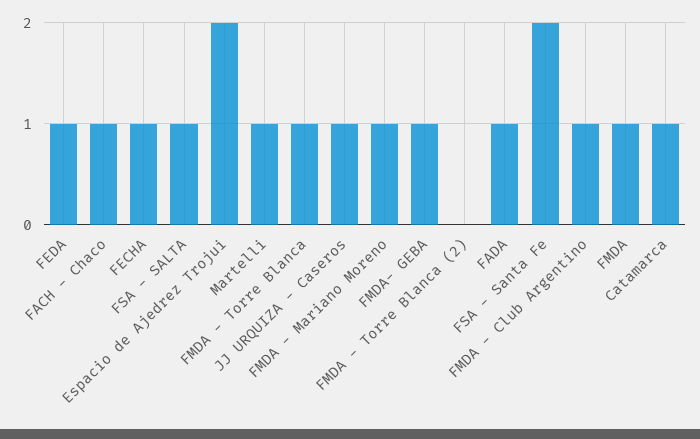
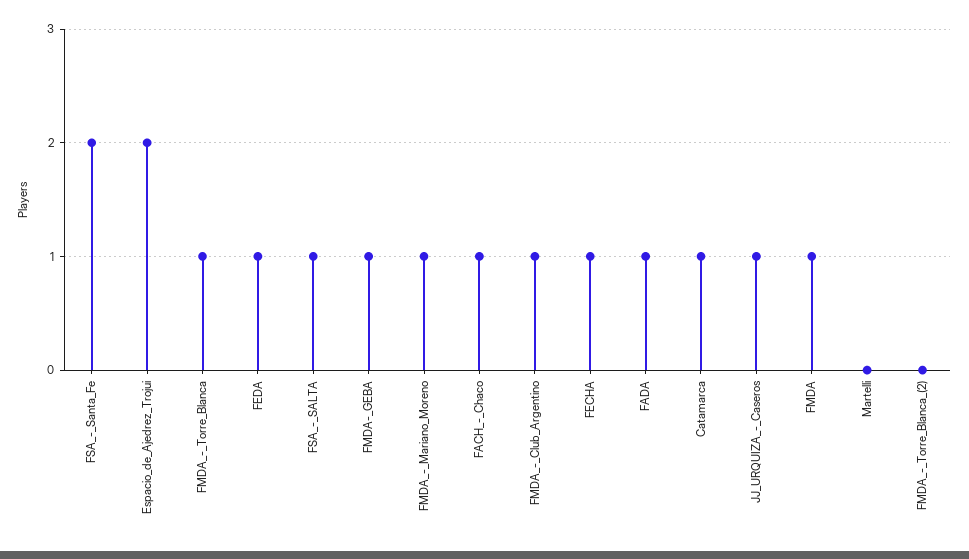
Martelli: 1 -> 0

